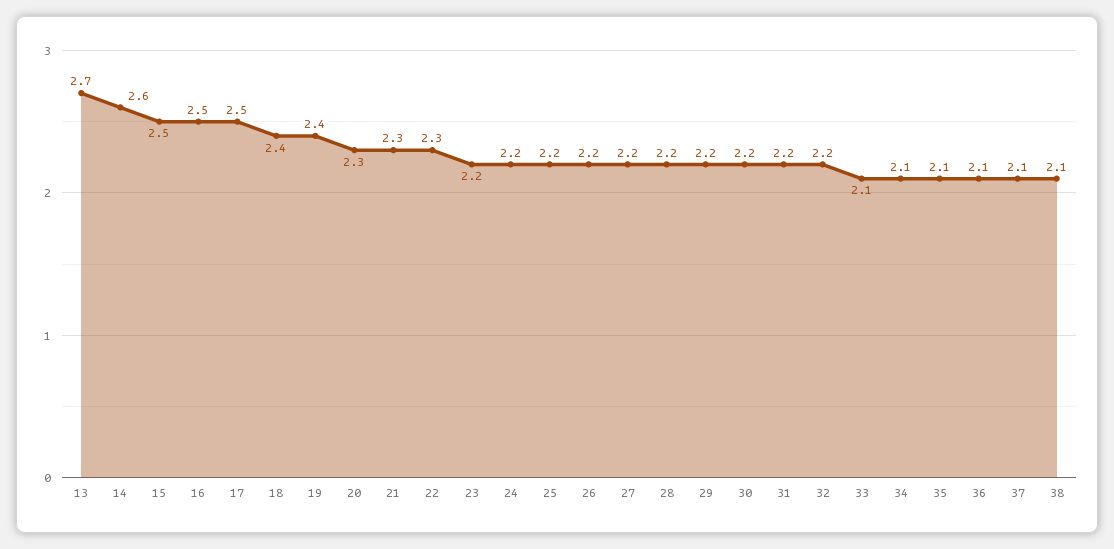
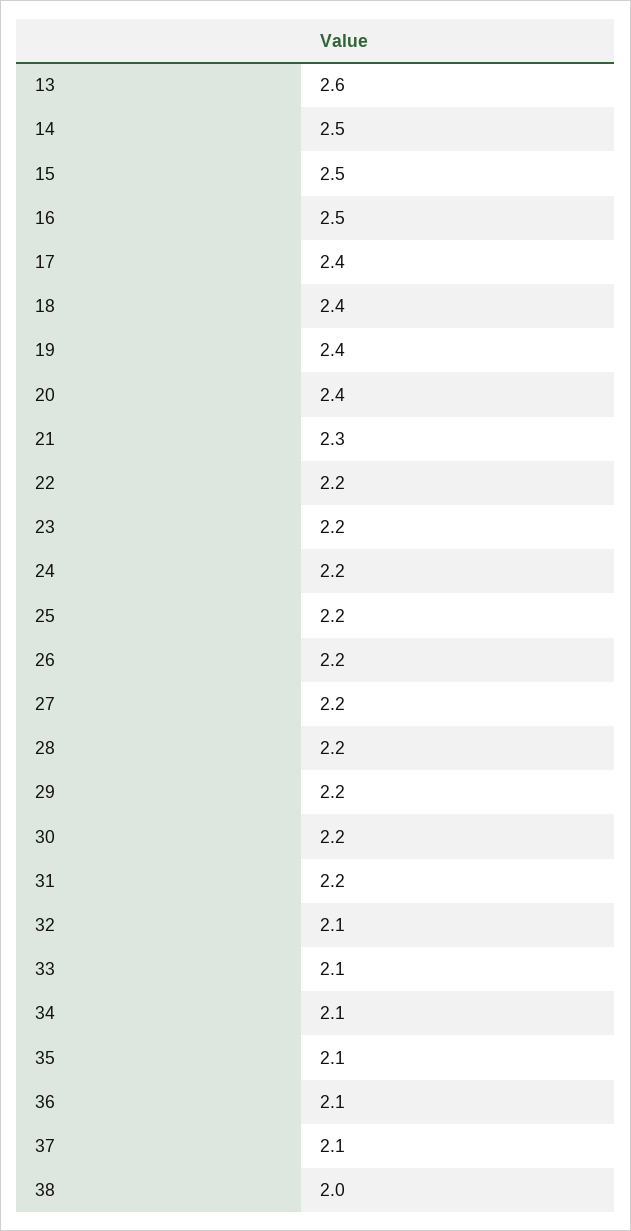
13: 2.7 -> 2.6
14: 2.6 -> 2.5
17: 2.5 -> 2.4
20: 2.3 -> 2.4
22: 2.3 -> 2.2
32: 2.2 -> 2.1
38: 2.1 -> 2

